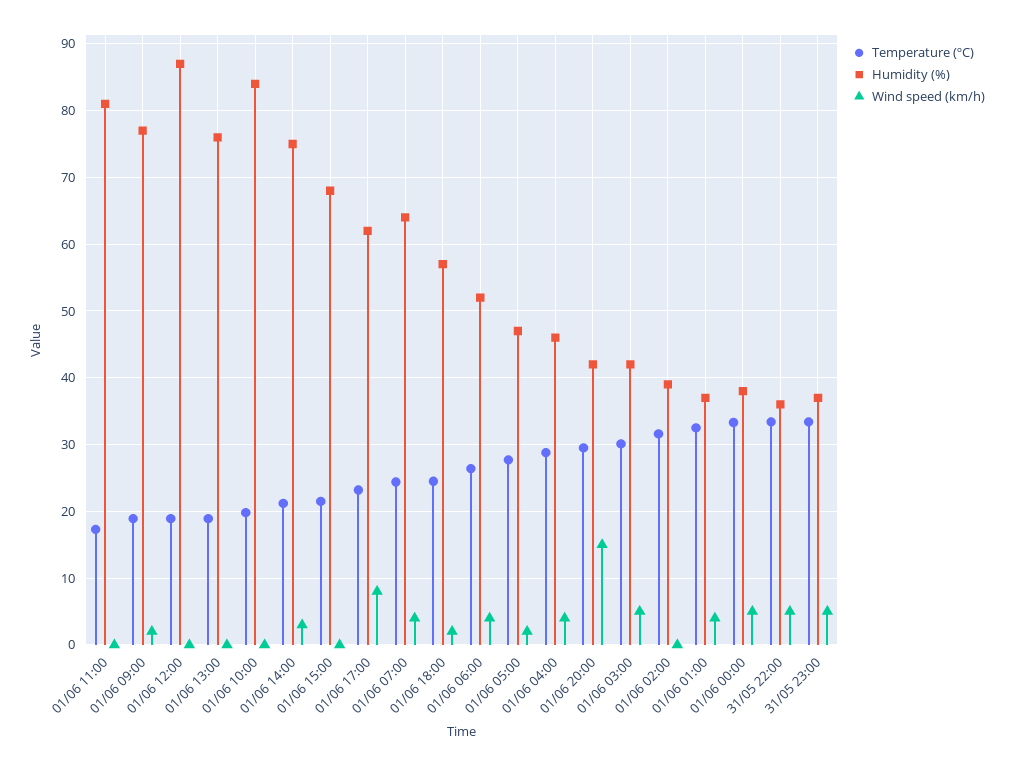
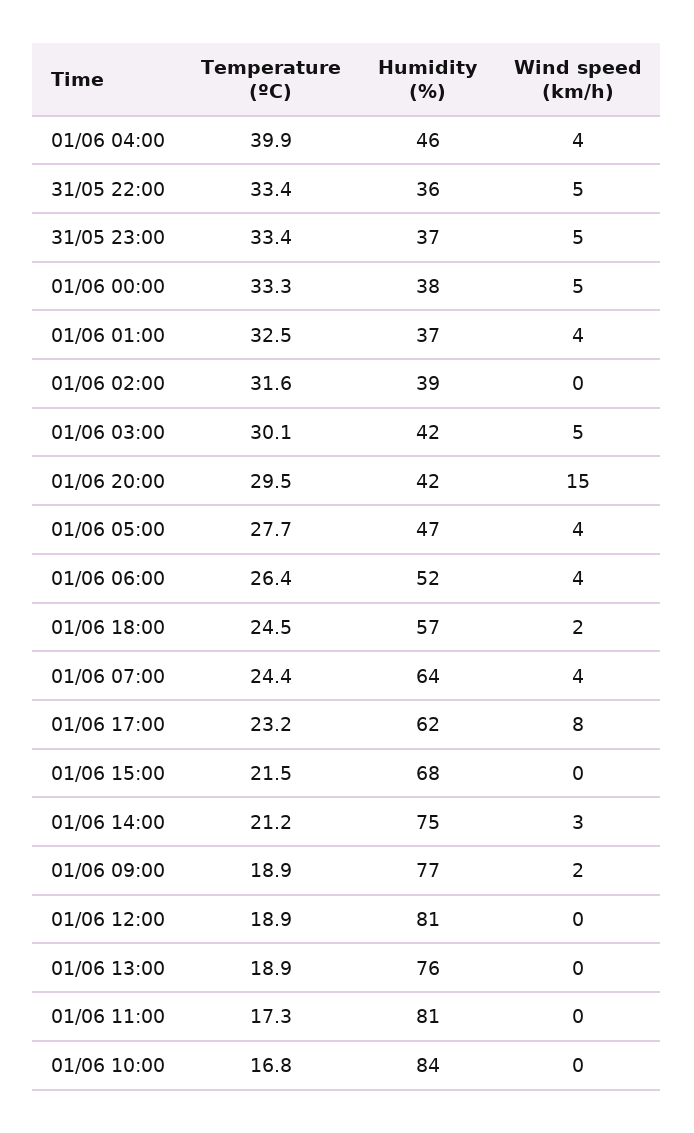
Humidity (%), 01/06 12:00: 87 -> 81
Temperature (ºC), 01/06 10:00: 20 -> 16.8
Wind speed (km/h), 01/06 05:00: 2 -> 4
Temperature (ºC), 01/06 04:00: 29 -> 39.9

